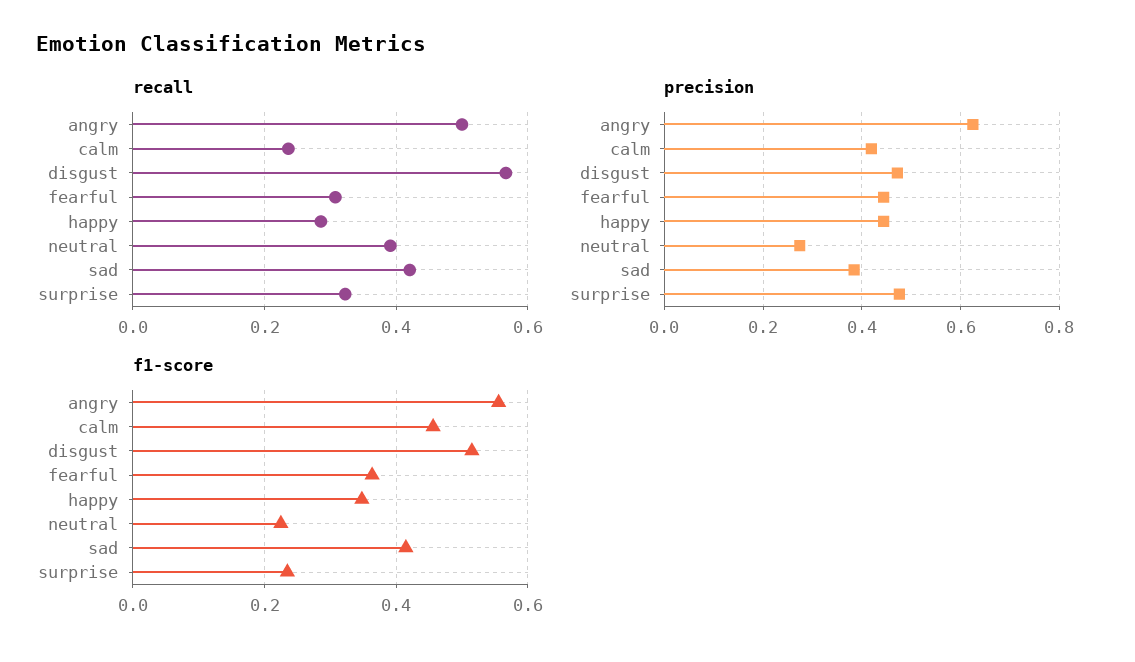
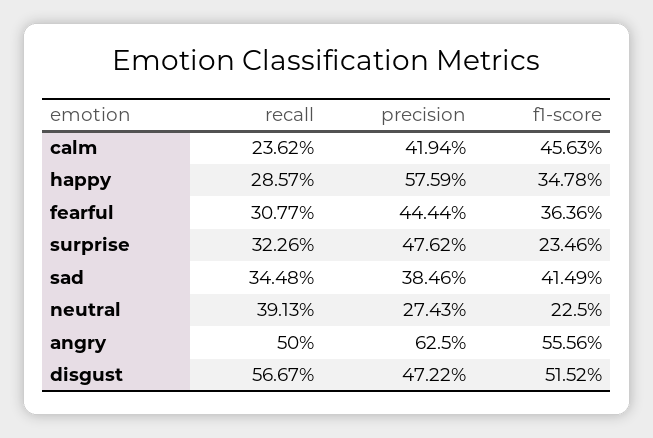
recall, sad: 0.42 -> 0.3448
precision, happy: 0.44 -> 0.5759

